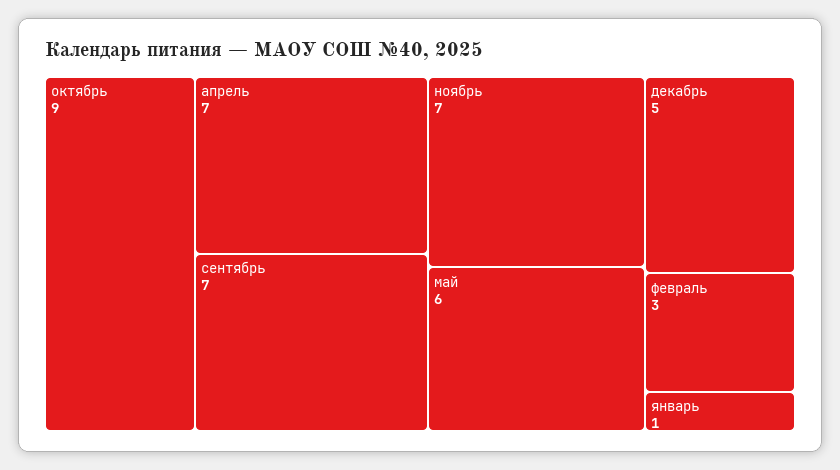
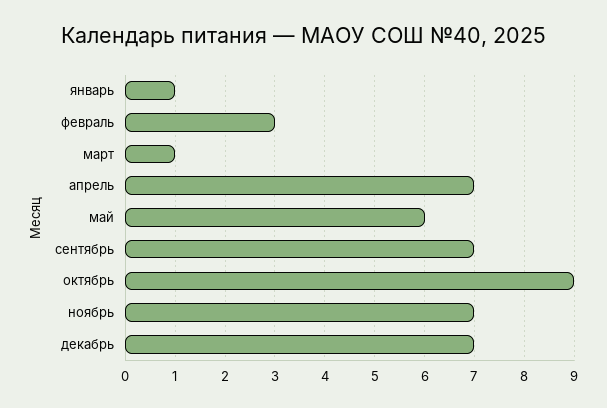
декабрь: 5 -> 7
март: none -> 1

